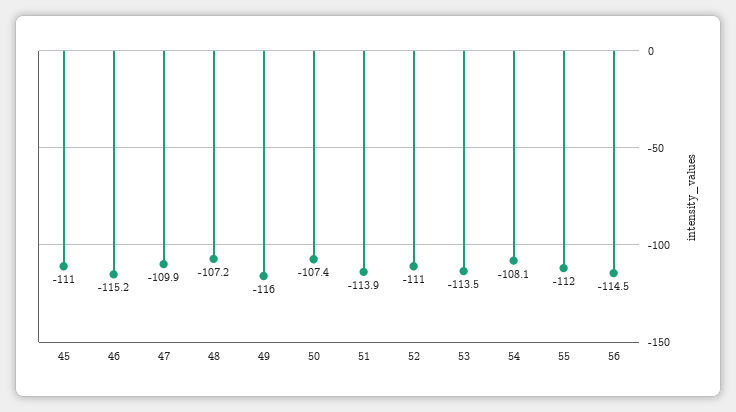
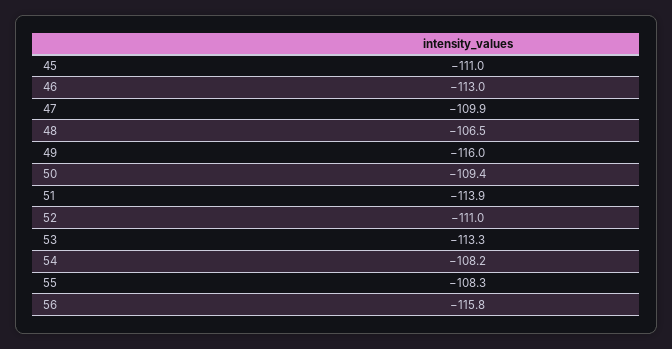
46: -115.2 -> -113
48: -107.2 -> -106.5
50: -107.4 -> -109.4
53: -113.5 -> -113.3
54: -108.1 -> -108.2
55: -112 -> -108.3
56: -114.5 -> -115.8

